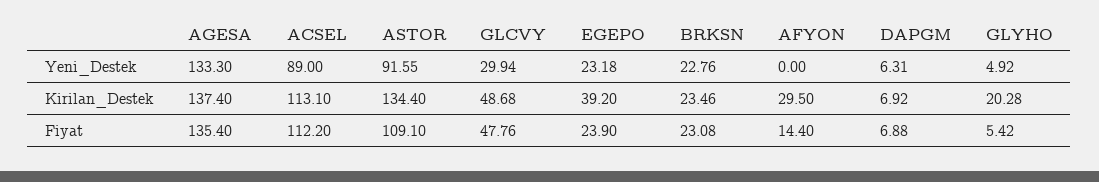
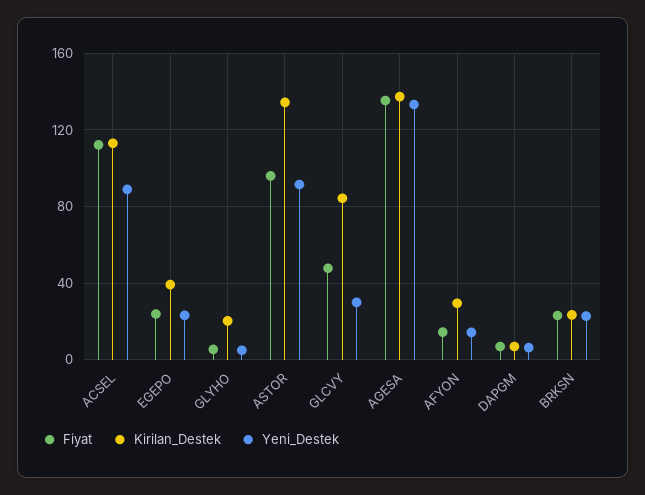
Yeni_Destek, AFYON: 0 -> 15
Kirilan_Destek, GLCVY: 48.68 -> 85
Fiyat, ASTOR: 109.1 -> 95

